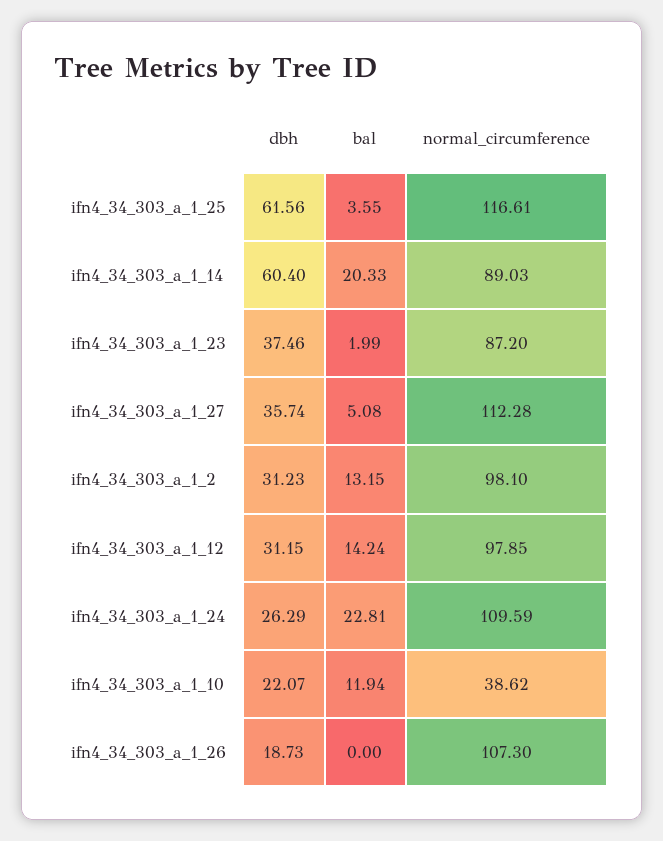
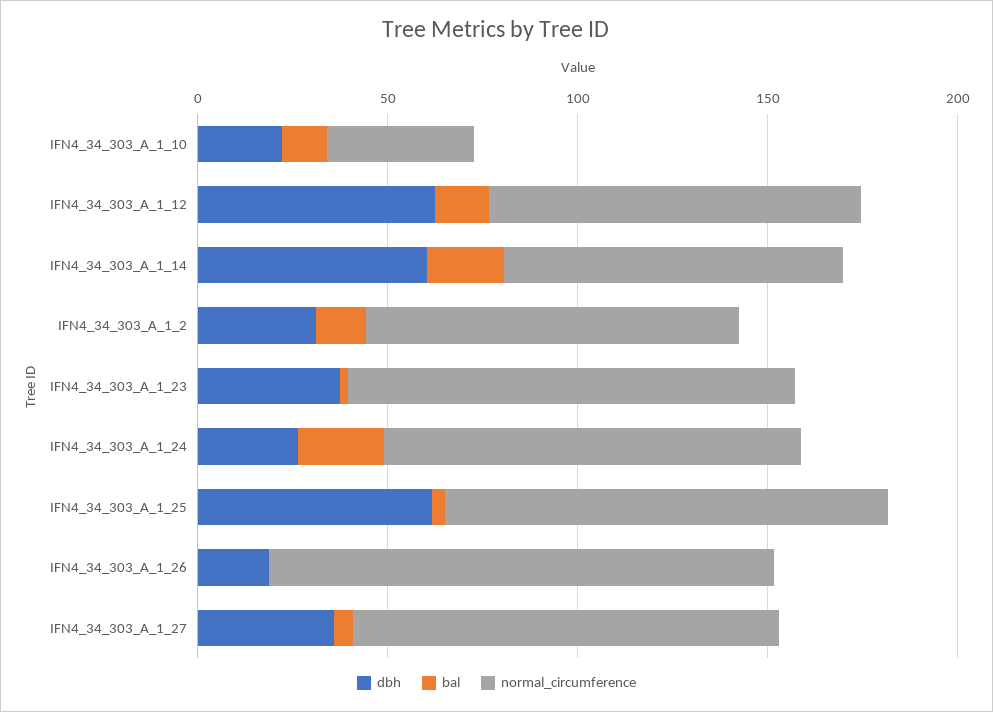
normal_circumference, ifn4_34_303_a_1_23: 87.2 -> 120
dbh, ifn4_34_303_a_1_12: 31.15 -> 60
normal_circumference, ifn4_34_303_a_1_26: 107.3 -> 130

